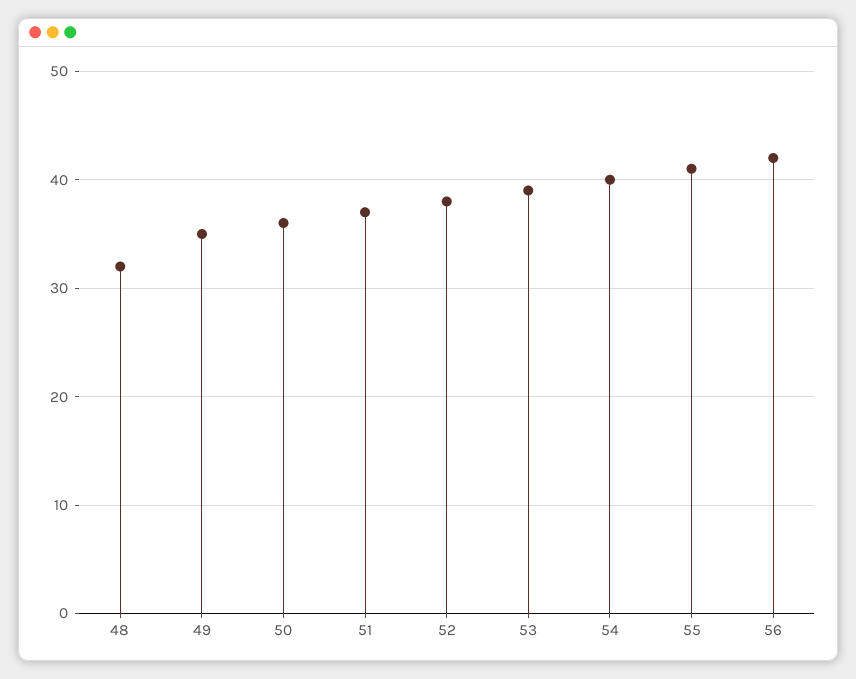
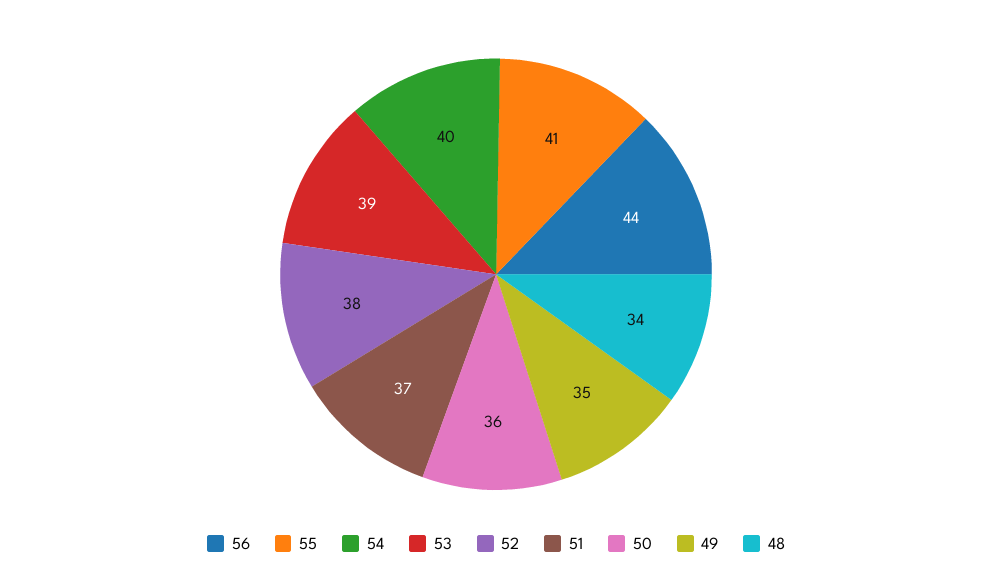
48: 32 -> 34
56: 42 -> 44

